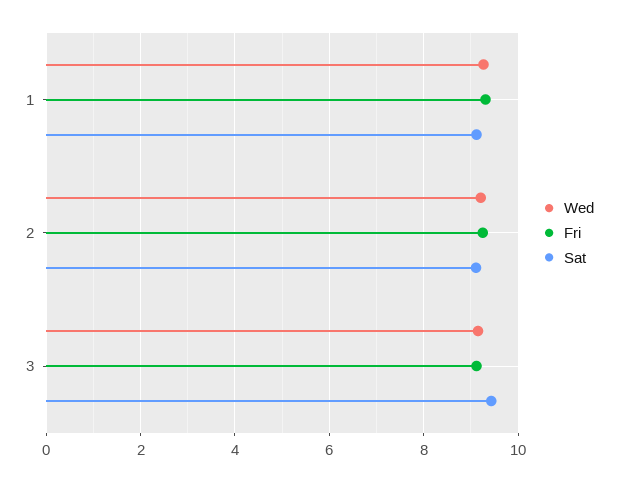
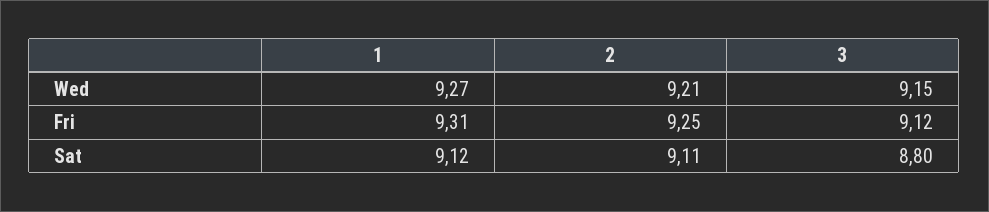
Sat, 3: 9.4 -> 8.8

